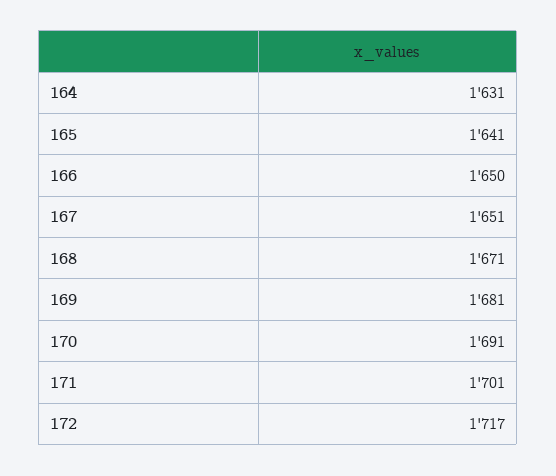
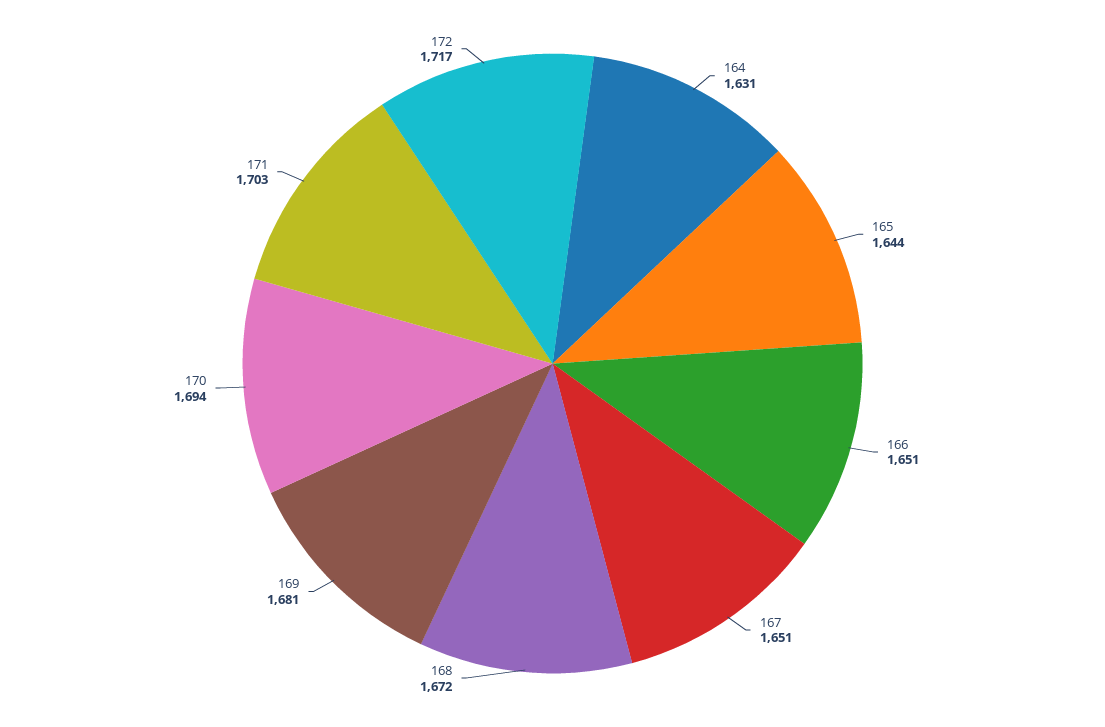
165: 1641 -> 1644
166: 1650 -> 1651
168: 1671 -> 1672
170: 1691 -> 1694
171: 1701 -> 1703

